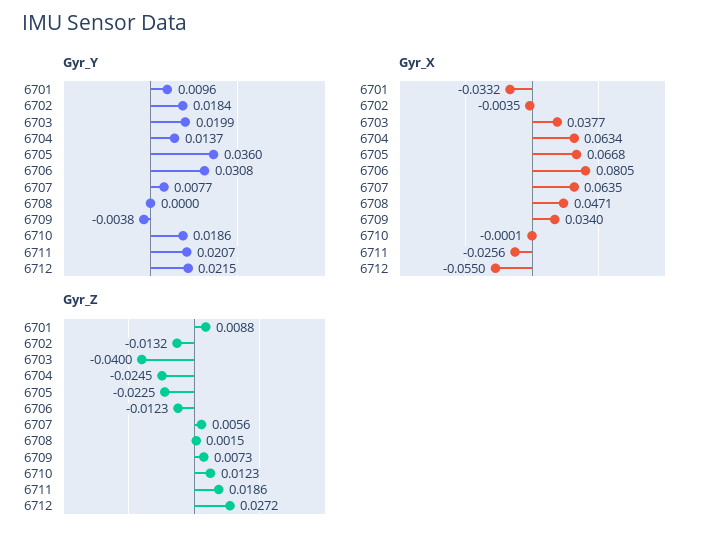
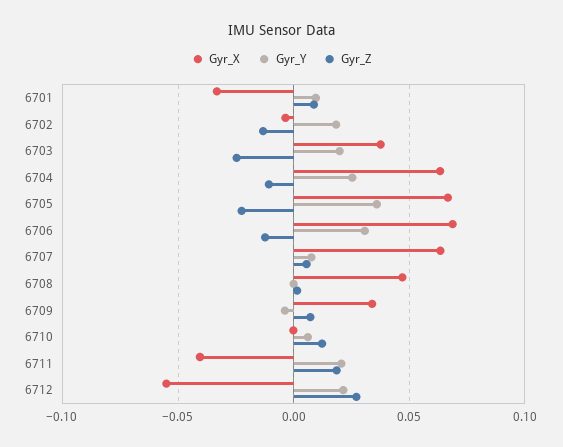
Gyr_Y, 6704: 0.0137 -> 0.025
Gyr_Y, 6710: 0.0186 -> 0.005
Gyr_X, 6706: 0.0805 -> 0.07
Gyr_X, 6711: -0.0256 -> -0.04
Gyr_Z, 6703: -0.04 -> -0.025
Gyr_Z, 6704: -0.0245 -> -0.01

